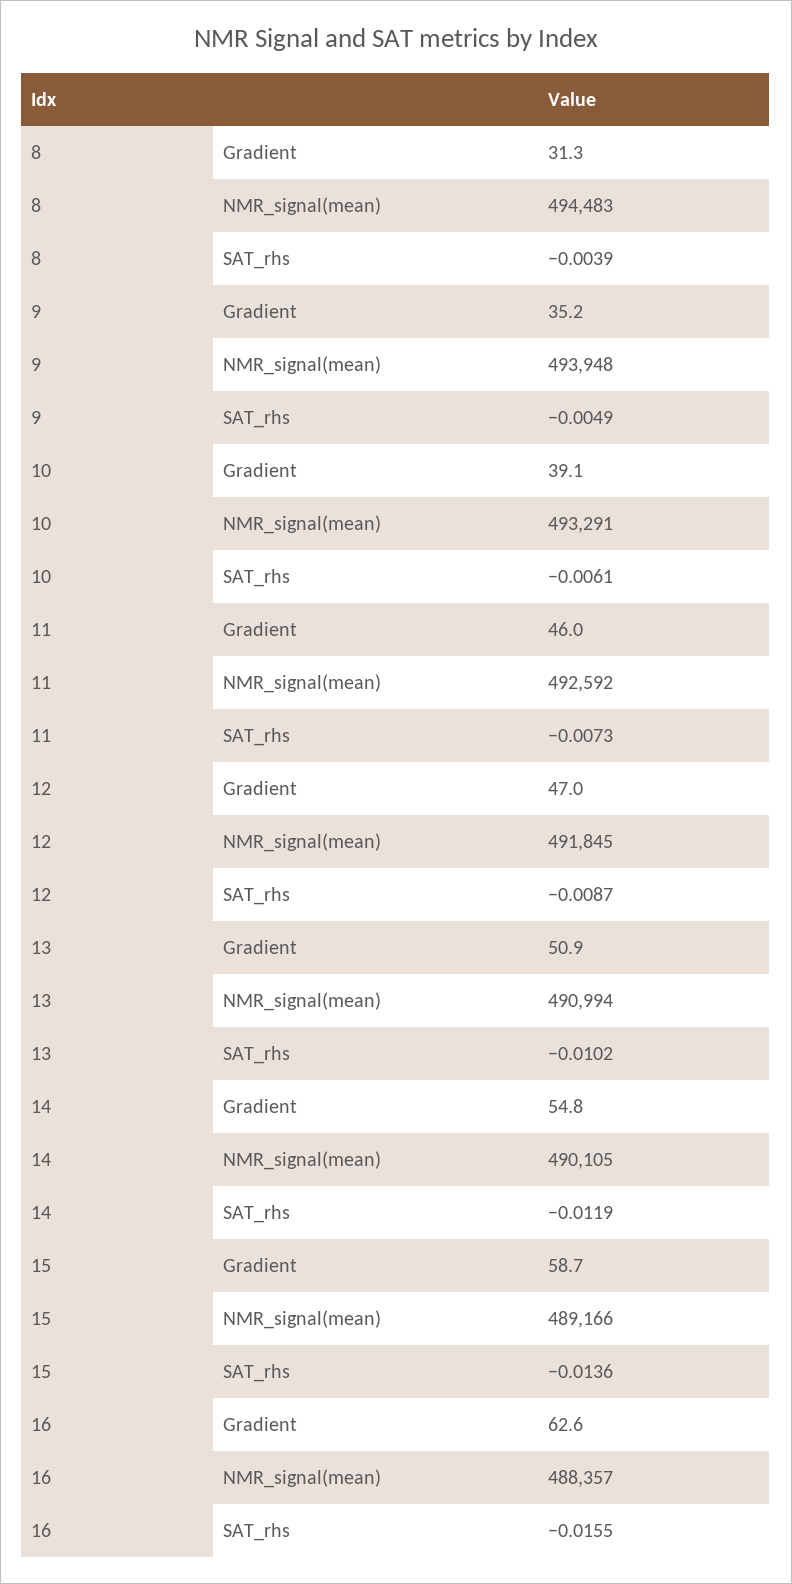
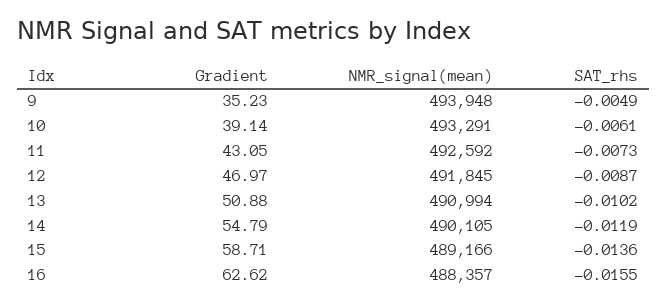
8, Gradient: 31.3 -> none
8, NMR_signal(mean): 494483 -> none
8, SAT_rhs: -0.0039 -> none
11, Gradient: 46 -> 43.05

